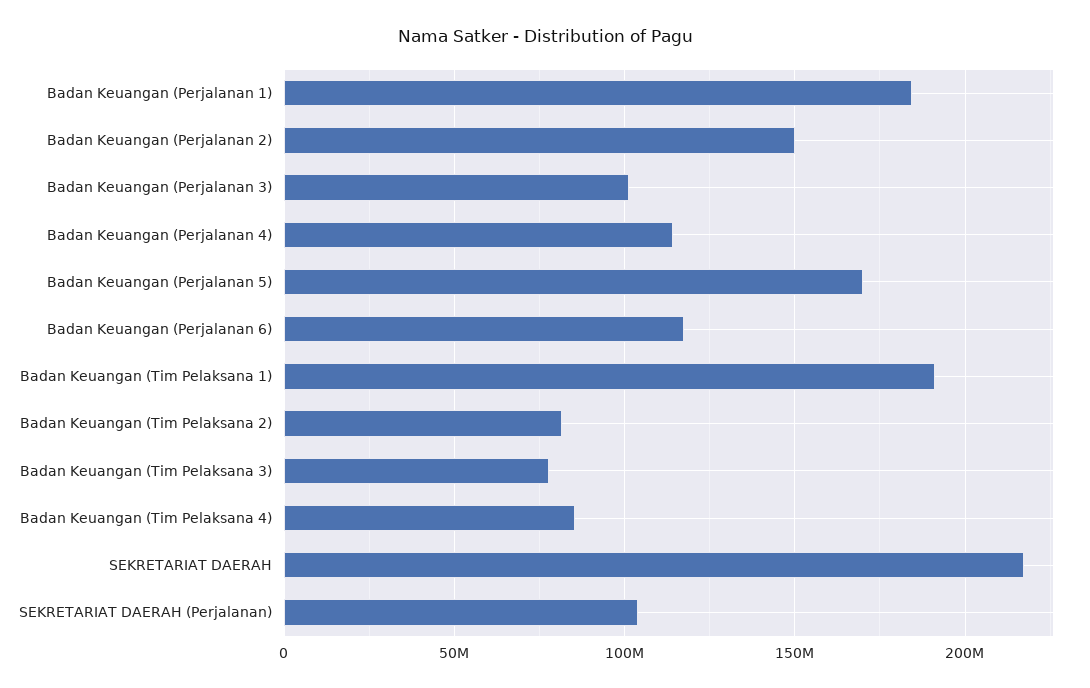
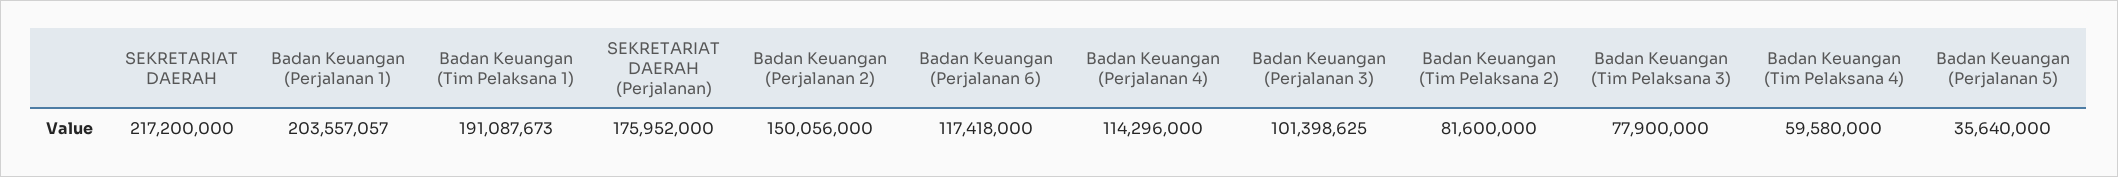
Badan Keuangan (Perjalanan 1): 185000000 -> 203557057
Badan Keuangan (Perjalanan 5): 170000000 -> 35640000
Badan Keuangan (Tim Pelaksana 4): 85000000 -> 59580000
SEKRETARIAT DAERAH (Perjalanan): 105000000 -> 175952000

